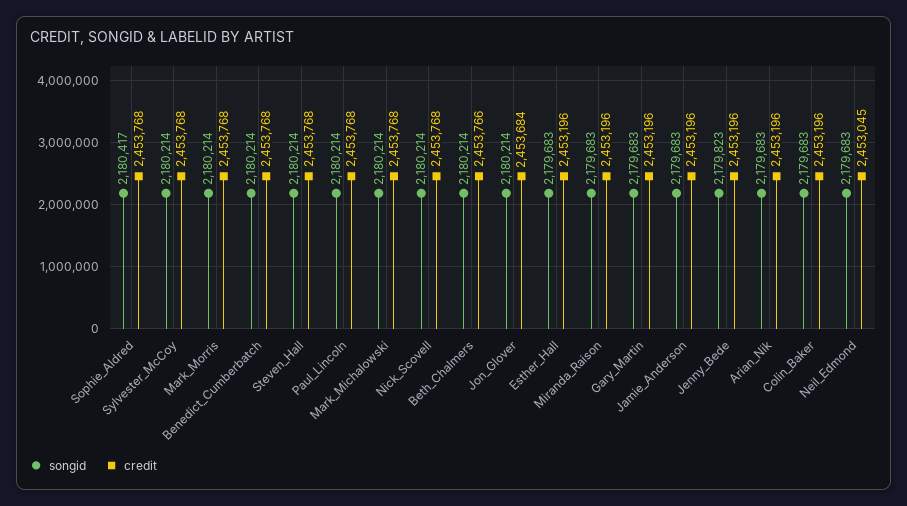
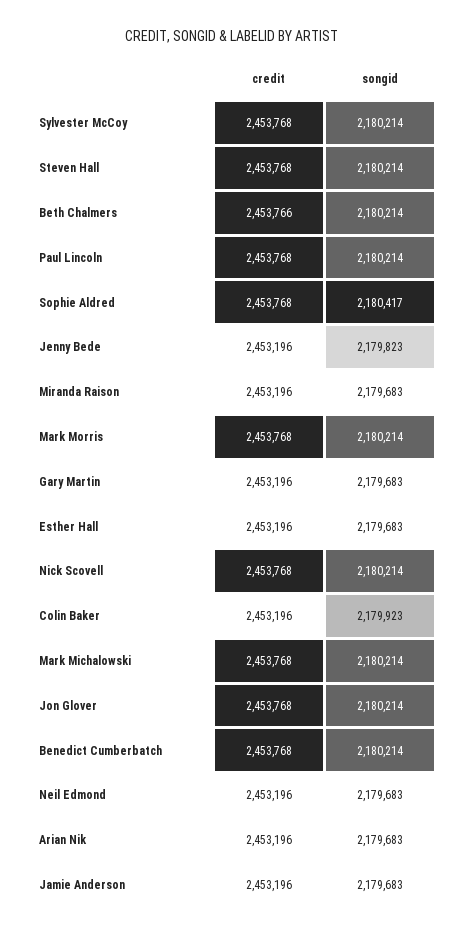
credit, Jon_Glover: 2453684 -> 2453768
songid, Colin_Baker: 2179683 -> 2179923
credit, Neil_Edmond: 2453045 -> 2453196

